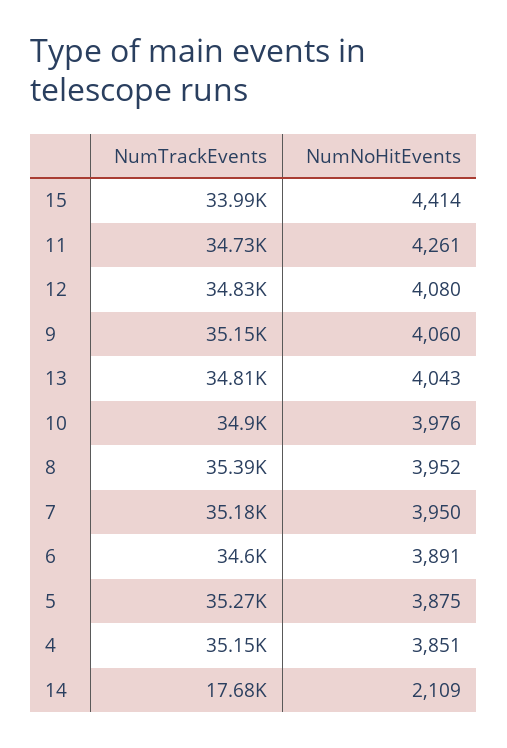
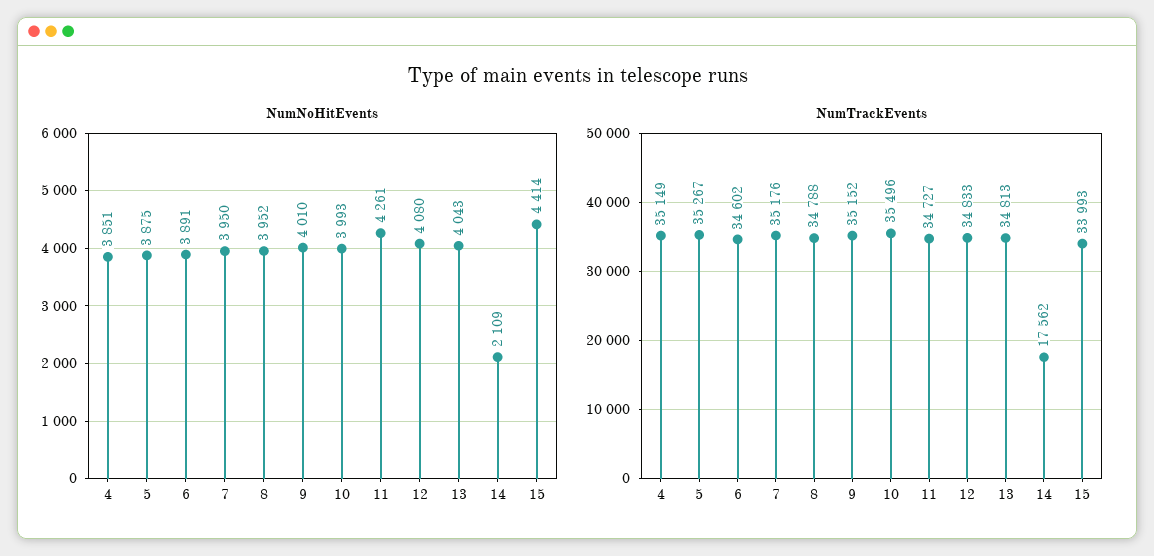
NumNoHitEvents, 9: 4060 -> 4010
NumTrackEvents, 10: 34900 -> 35496
NumNoHitEvents, 10: 3976 -> 3993
NumTrackEvents, 8: 35390 -> 34788
NumTrackEvents, 14: 17680 -> 17562

